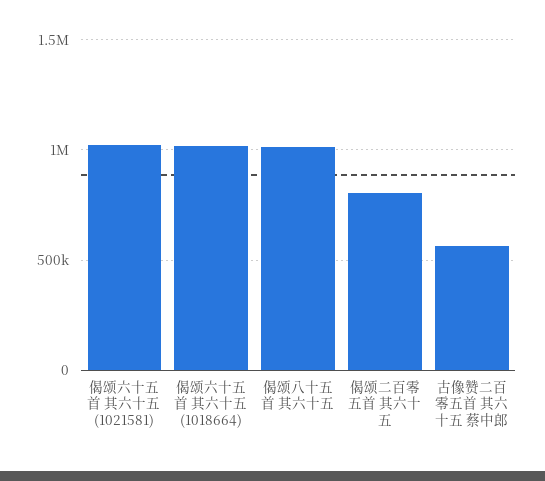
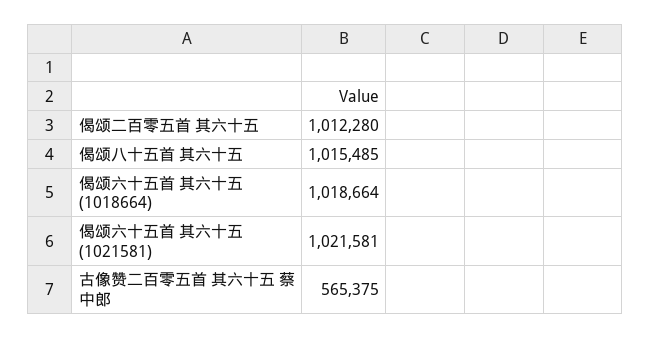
偈颂二百零五首 其六十五: 800000 -> 1012280

